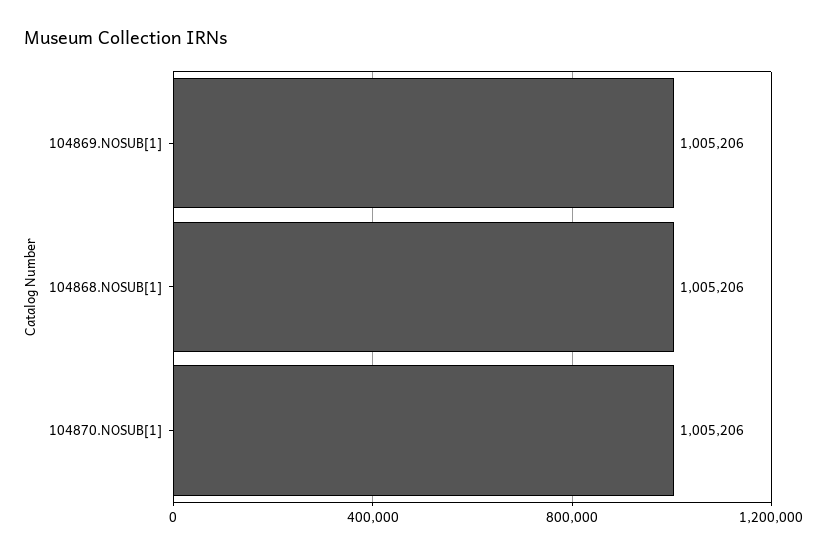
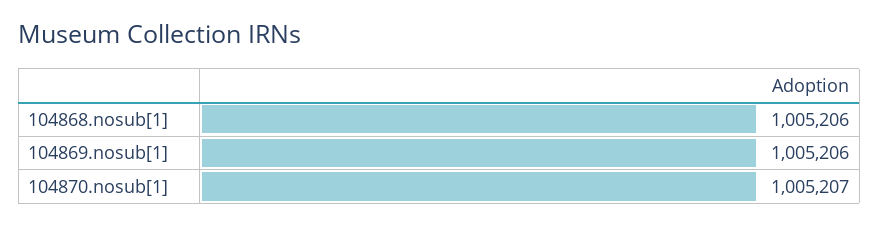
104870.NOSUB[1]: 1005206 -> 1005207

